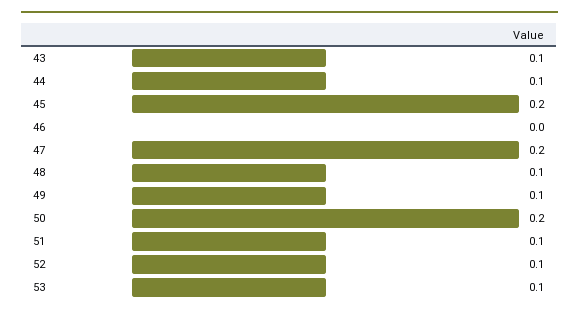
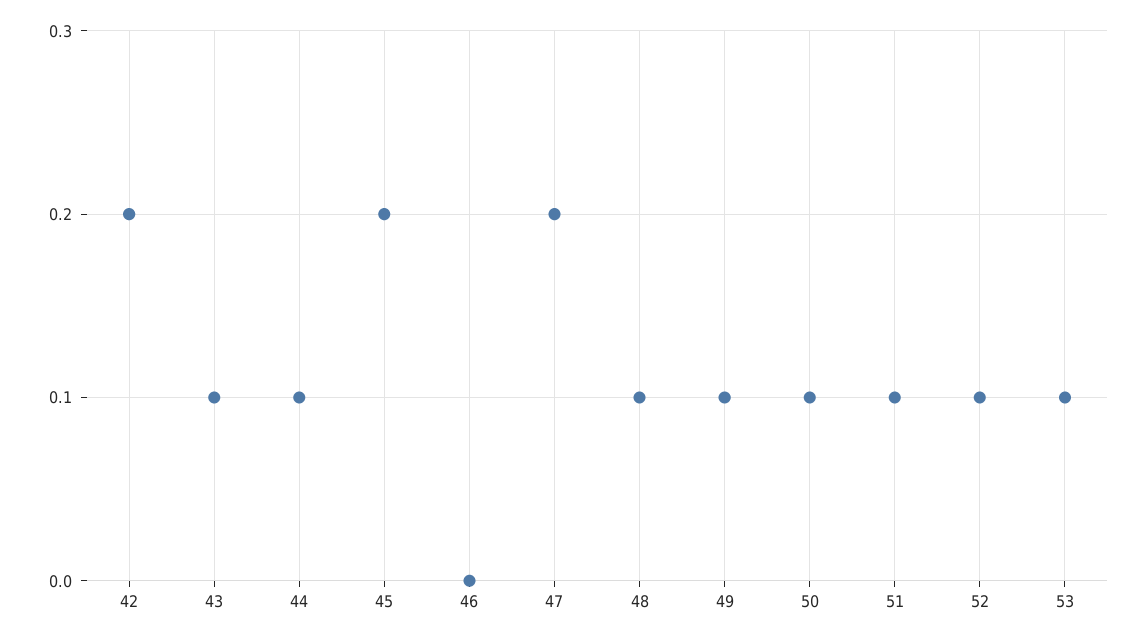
50: 0.2 -> 0.1
42: none -> 0.2

